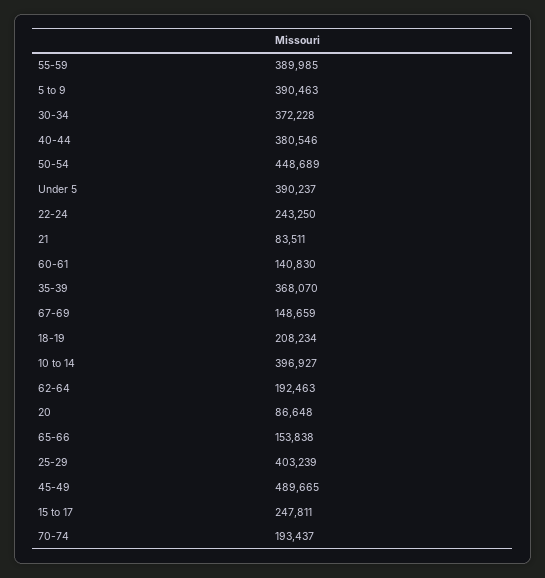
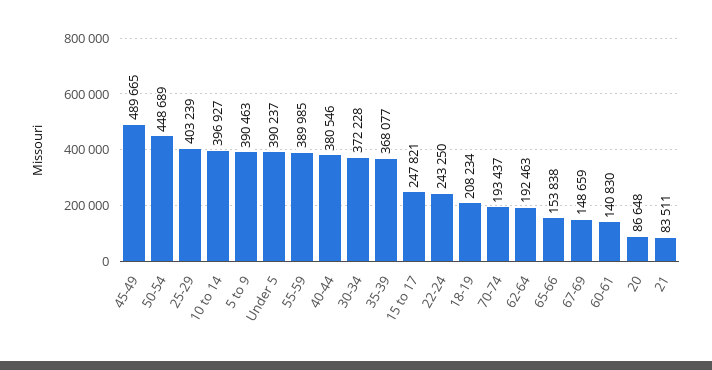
35-39: 368070 -> 368077
15 to 17: 247811 -> 247821

